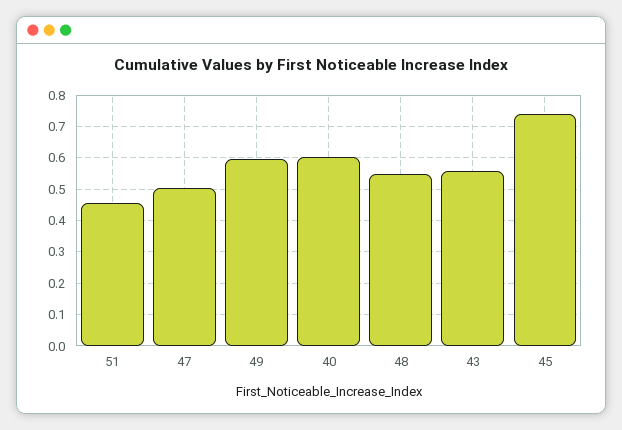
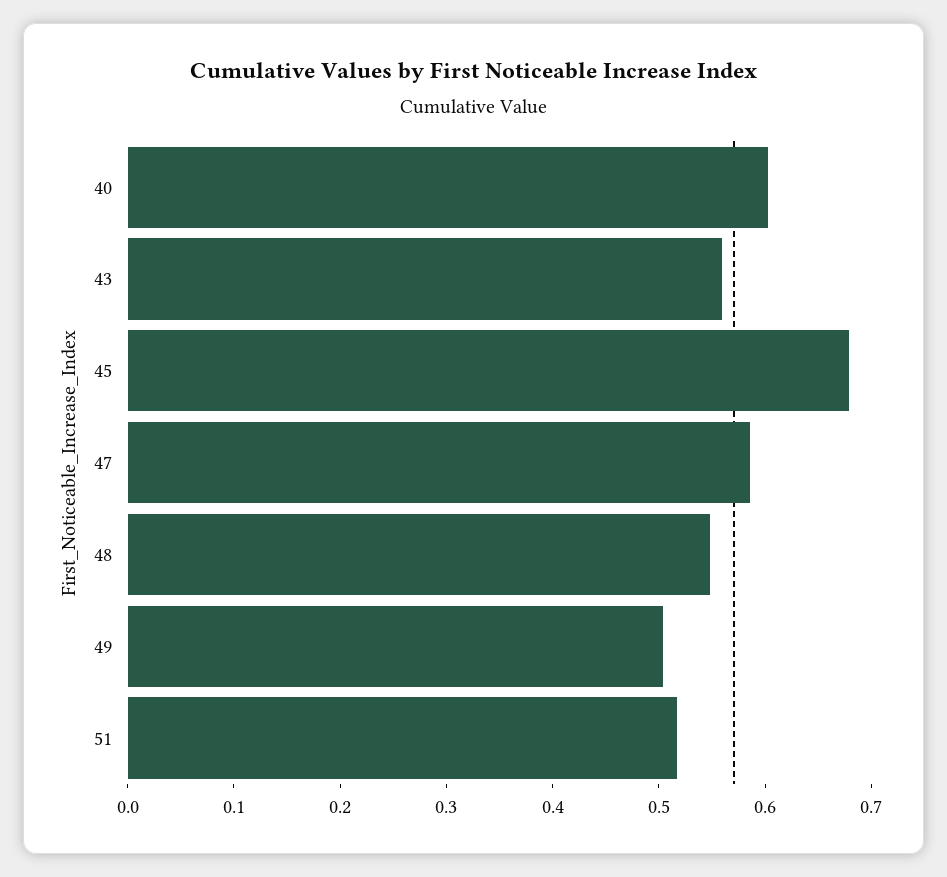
51: 0.46 -> 0.52
47: 0.5 -> 0.58
49: 0.6 -> 0.5
45: 0.74 -> 0.68

